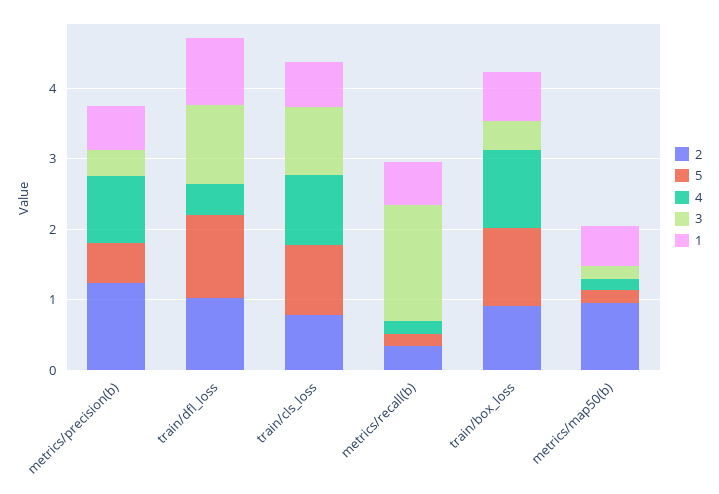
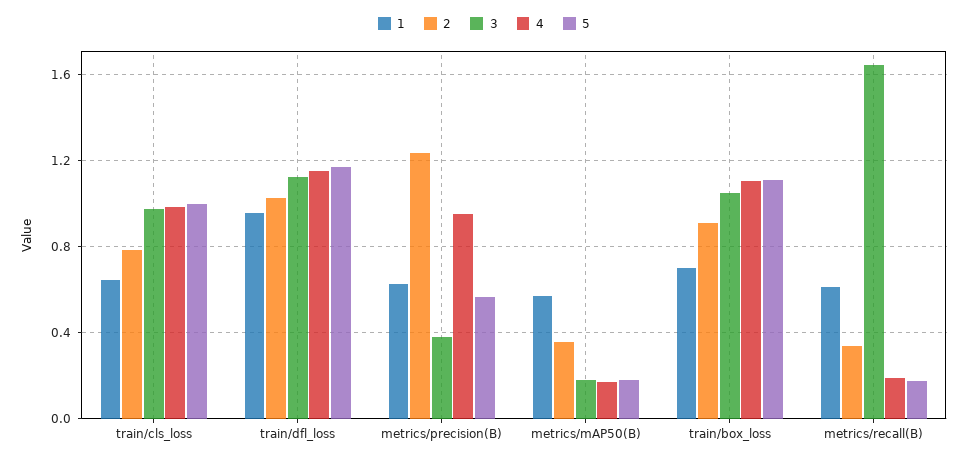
4, train/dfl_loss: 0.4 -> 1.15
3, train/box_loss: 0.4 -> 1.05
2, metrics/map50(b): 1 -> 0.35

